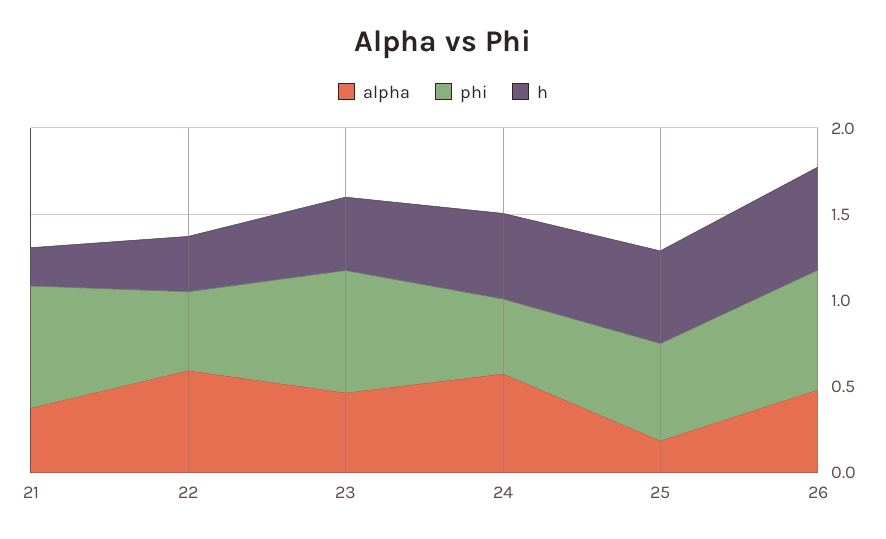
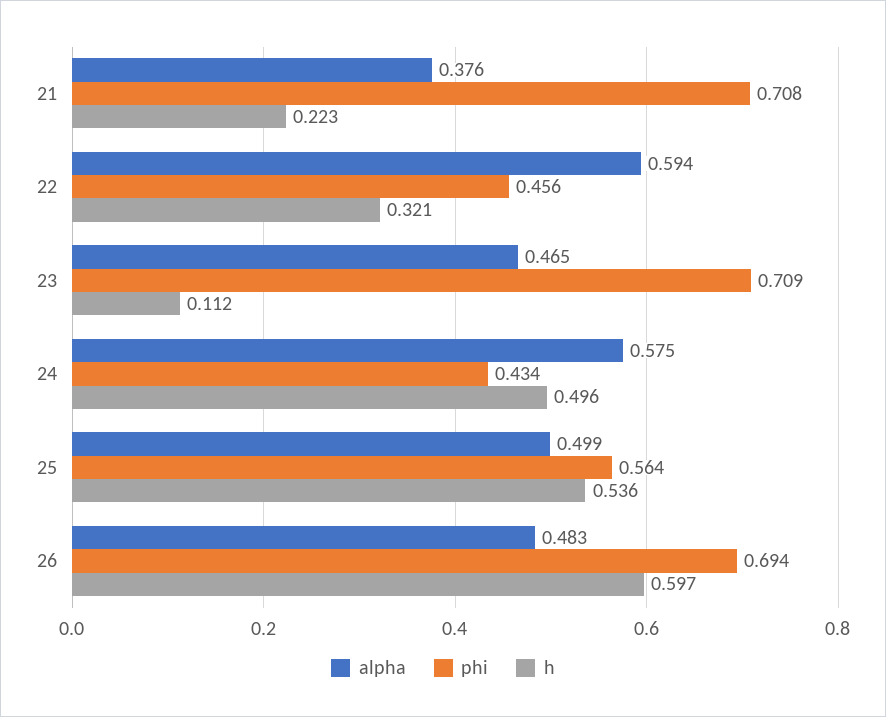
h, 23: 0.4 -> 0.112
alpha, 25: 0.2 -> 0.499

